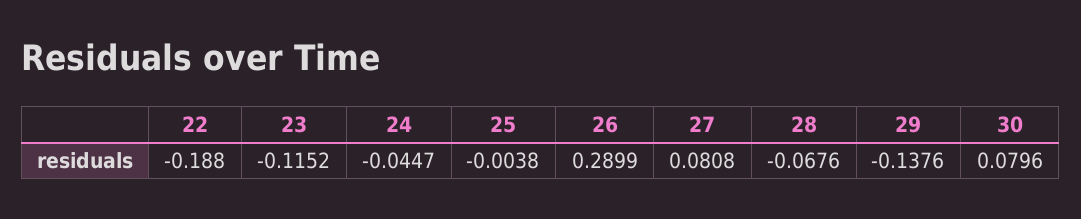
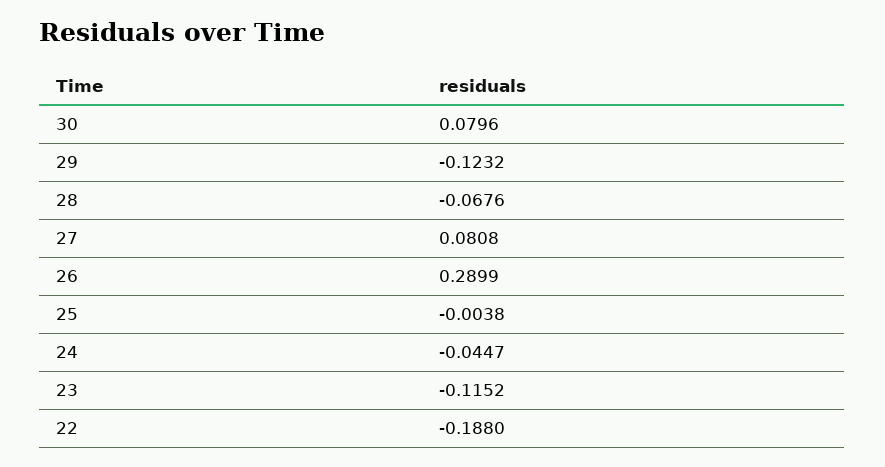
29: -0.1376 -> -0.1232

